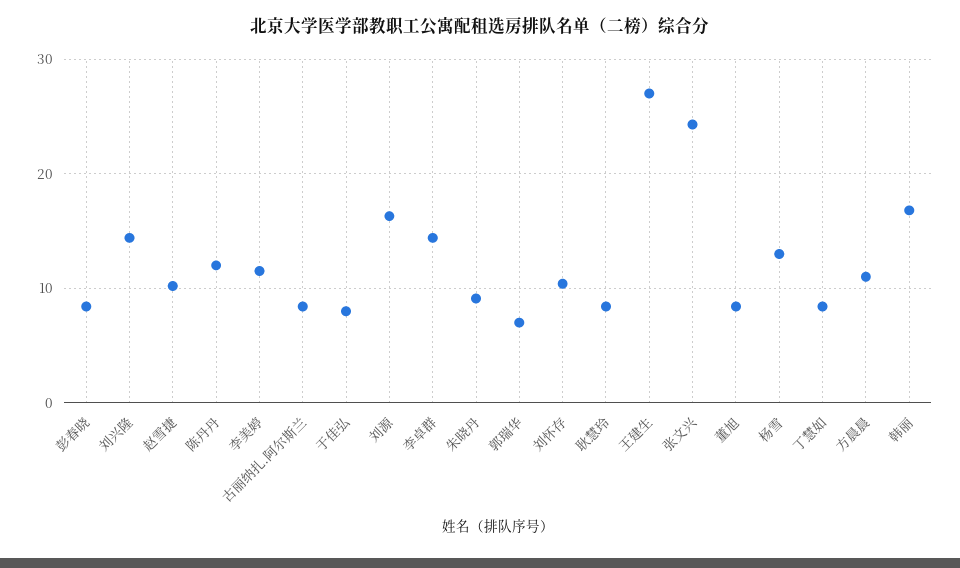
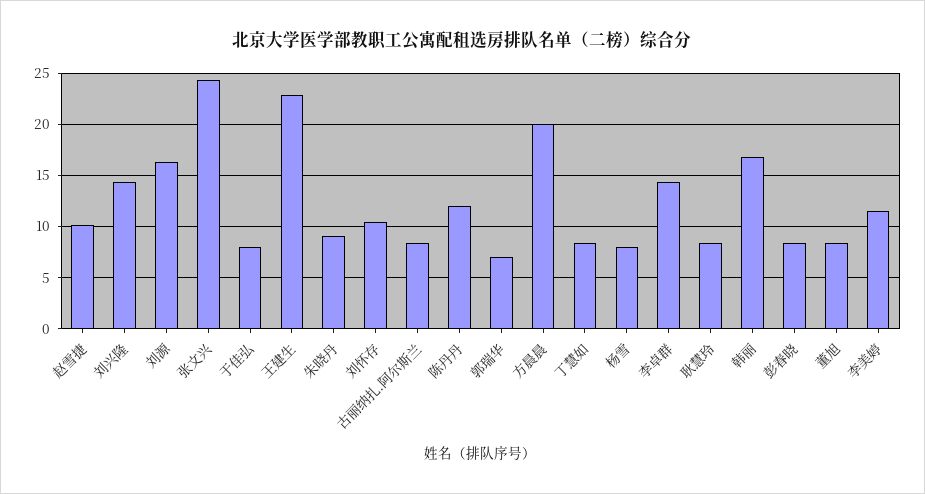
王建生: 27 -> 23
杨雪: 13 -> 8
方晨晨: 11 -> 20

